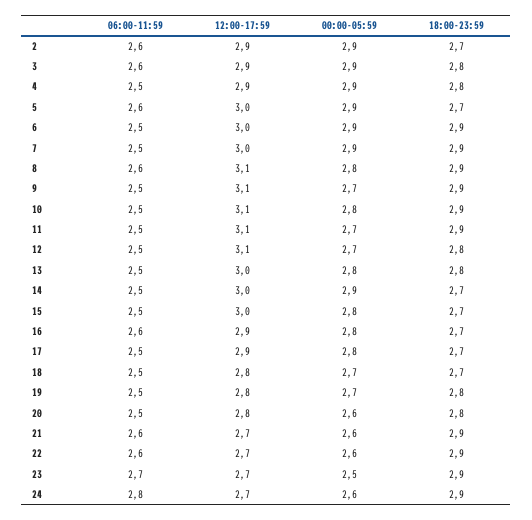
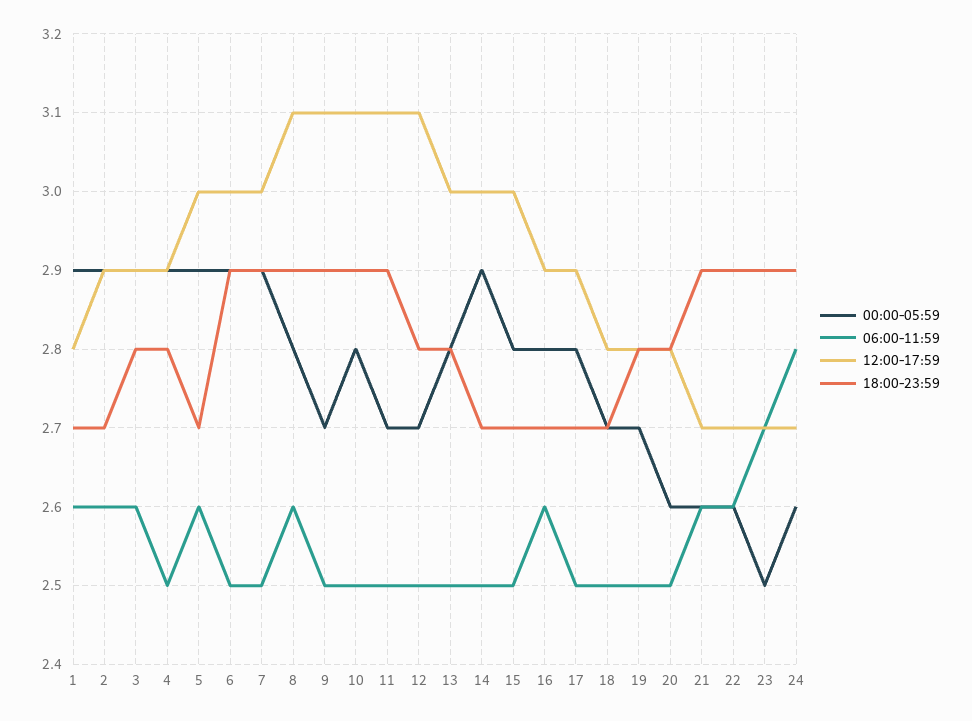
00:00-05:59, 1: none -> 2.9
06:00-11:59, 1: none -> 2.6
12:00-17:59, 1: none -> 2.8
18:00-23:59, 1: none -> 2.7

